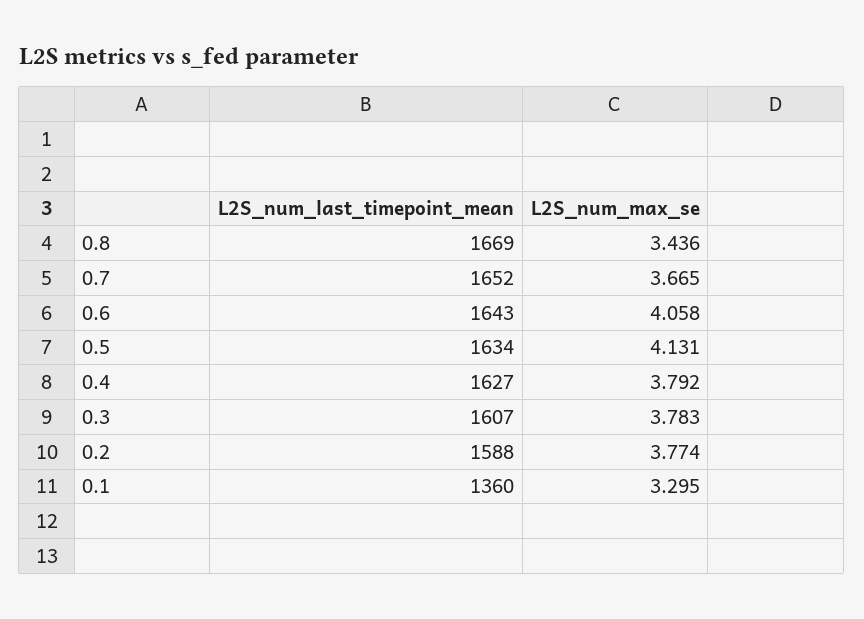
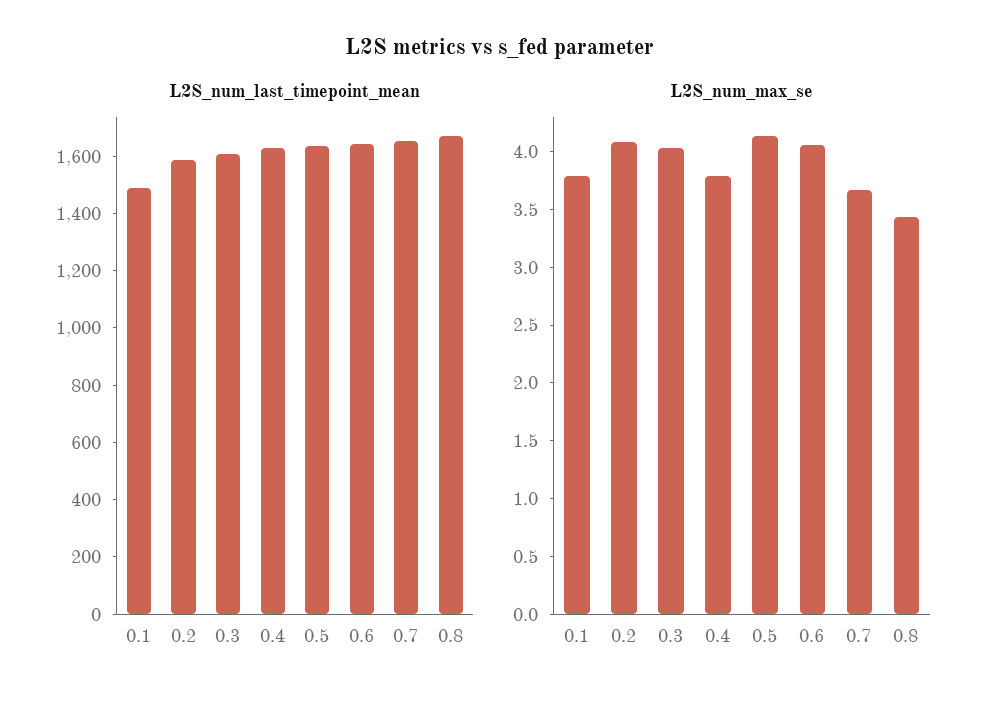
L2S_num_max_se, 0.3: 3.783 -> 4
L2S_num_max_se, 0.2: 3.774 -> 4.1
L2S_num_last_timepoint_mean, 0.1: 1360 -> 1500
L2S_num_max_se, 0.1: 3.295 -> 3.8

